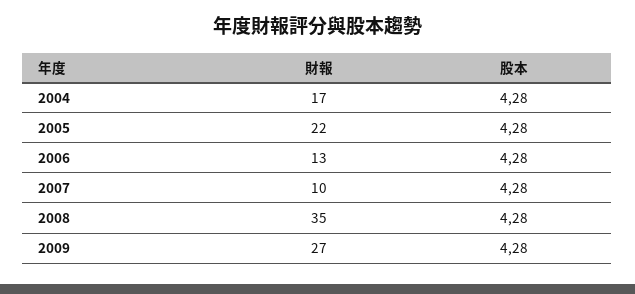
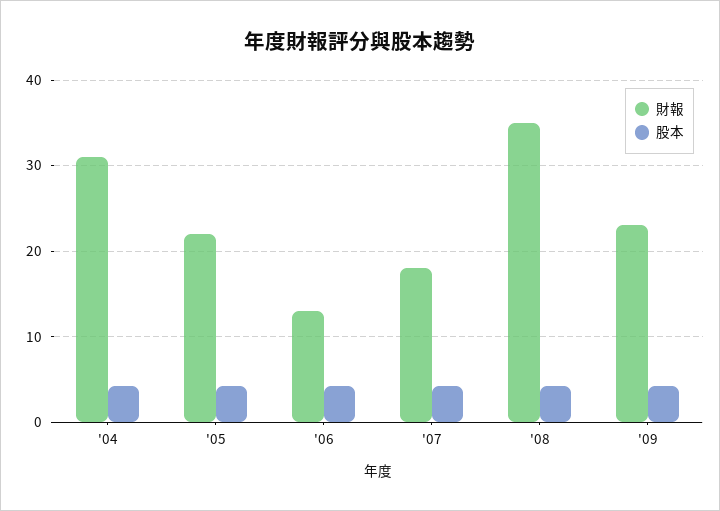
財報, 2004: 17 -> 31
財報, 2007: 10 -> 18
財報, 2009: 27 -> 23

